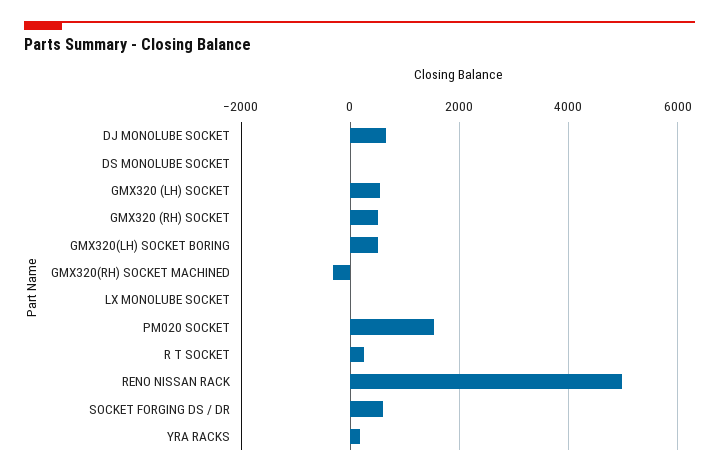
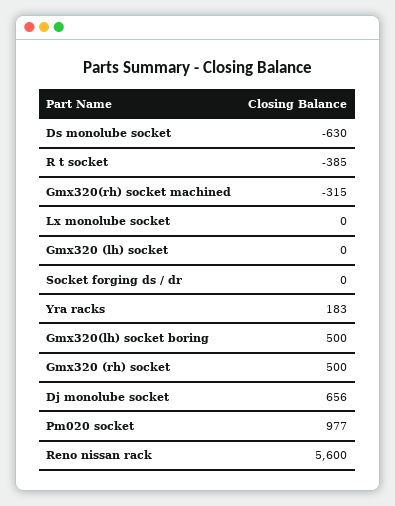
DS MONOLUBE SOCKET: 0 -> -630
GMX320 (LH) SOCKET: 600 -> 0
PM020 SOCKET: 1600 -> 977
R T SOCKET: 200 -> -385
RENO NISSAN RACK: 5000 -> 5600
SOCKET FORGING DS / DR: 600 -> 0

